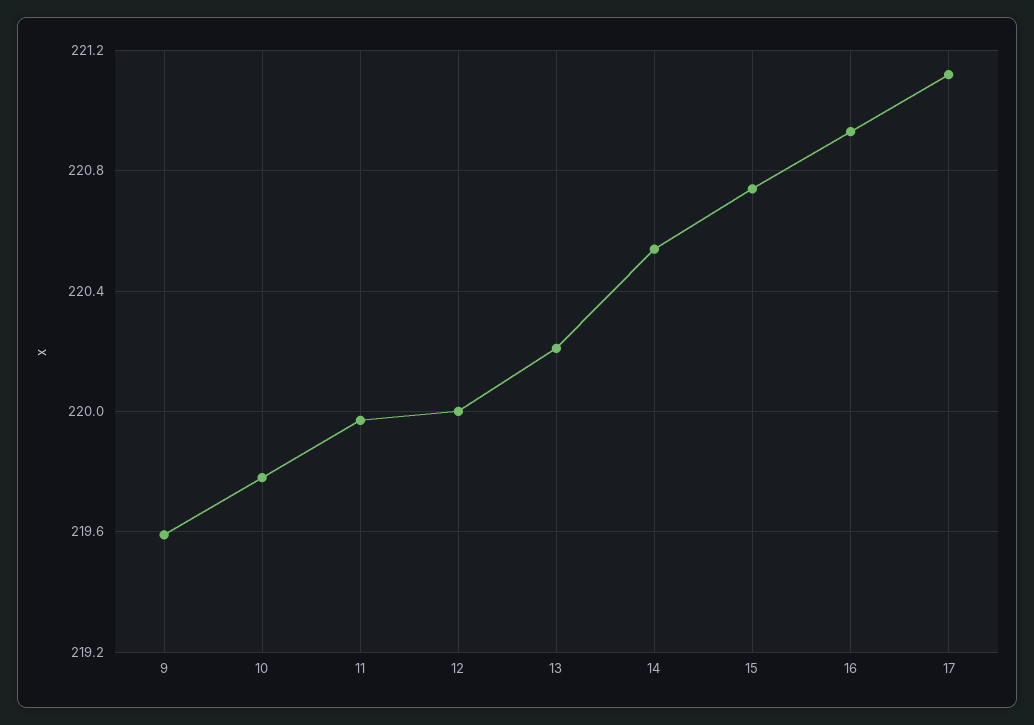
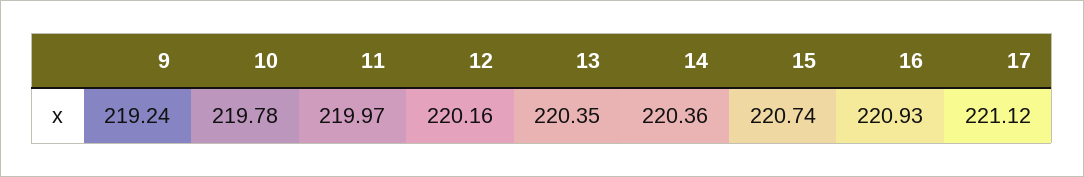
9: 219.6 -> 219.24
12: 220 -> 220.16
13: 220.2 -> 220.35
14: 220.55 -> 220.36

